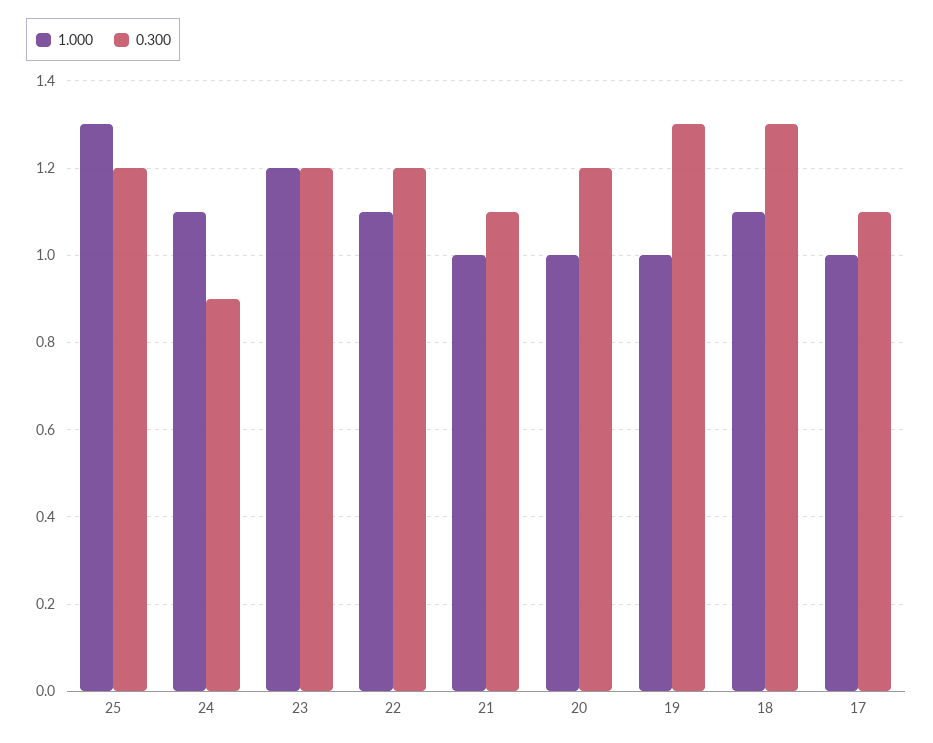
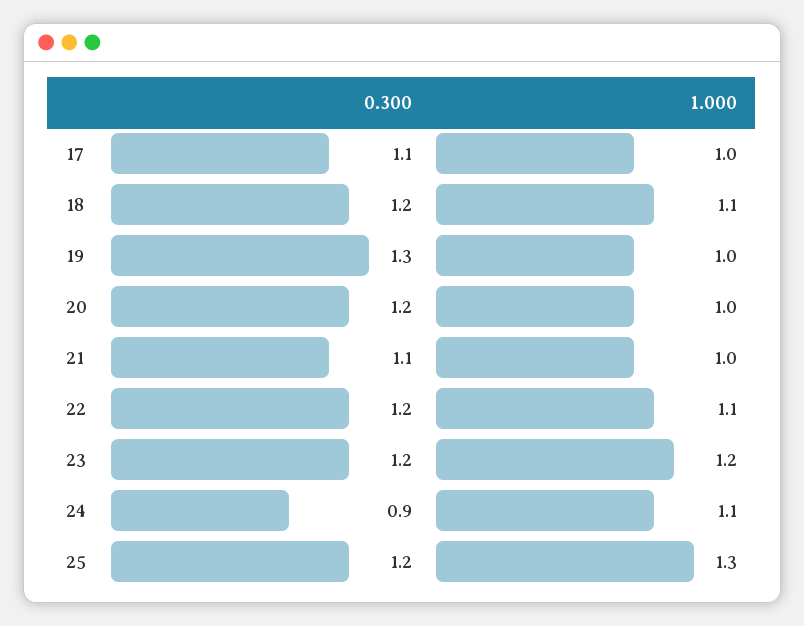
0.300, 18: 1.3 -> 1.2

